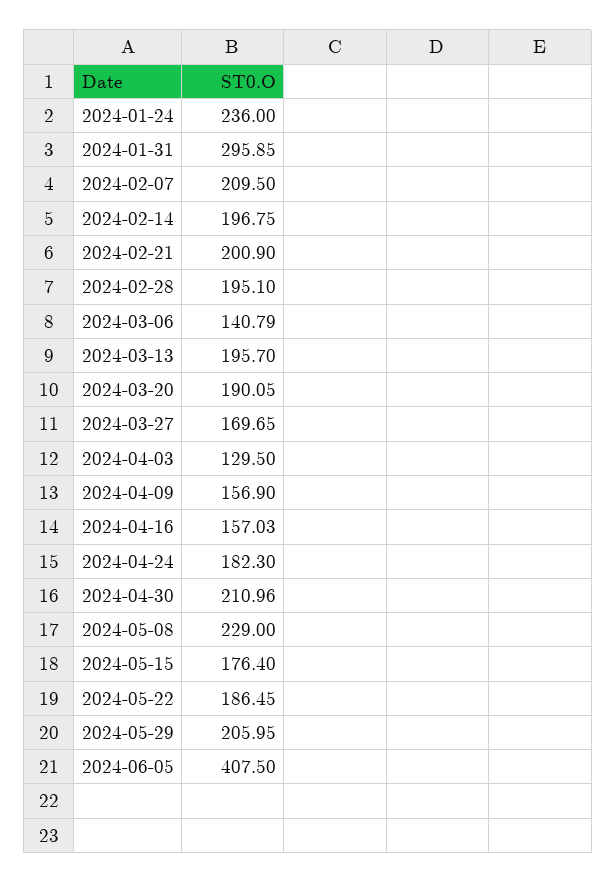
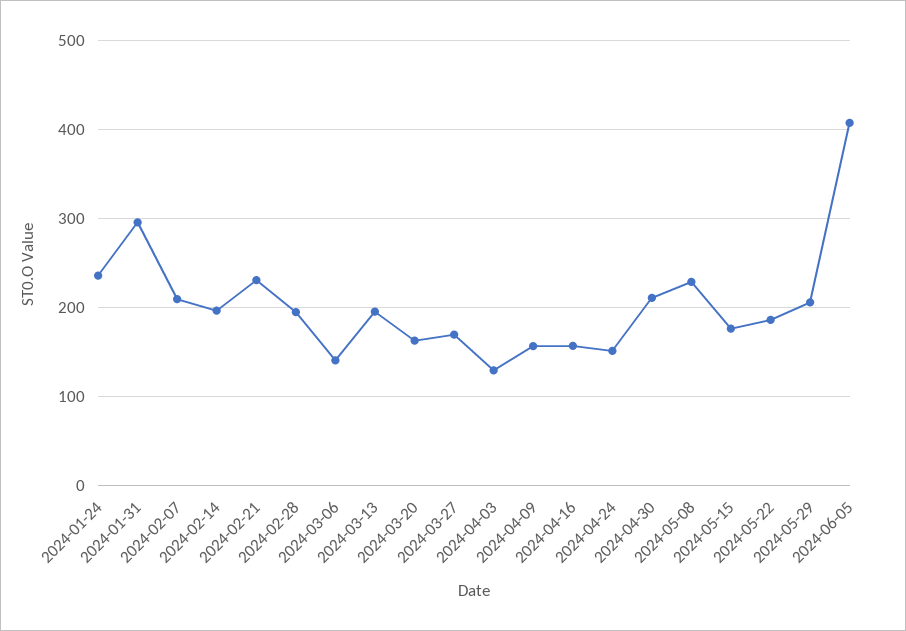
2024-02-21: 200.9 -> 230
2024-03-20: 190.05 -> 160
2024-04-24: 182.3 -> 150

